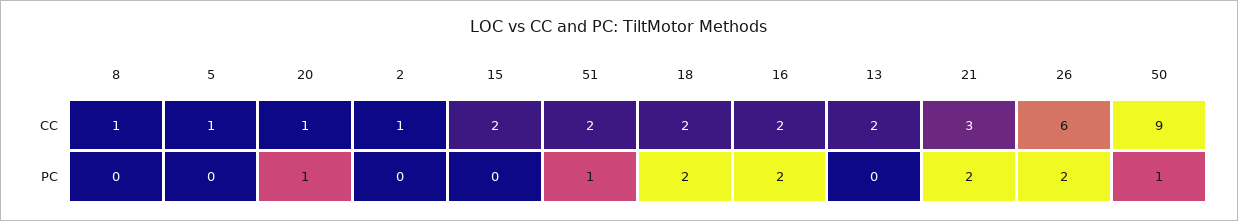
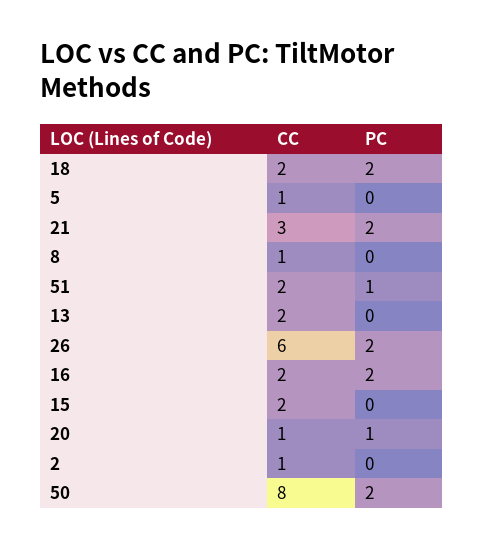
50, CC: 9 -> 8
50, PC: 1 -> 2

